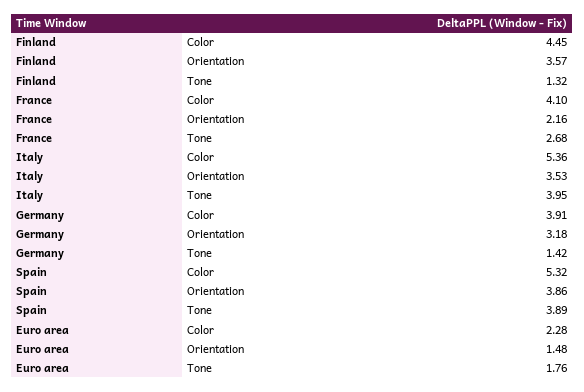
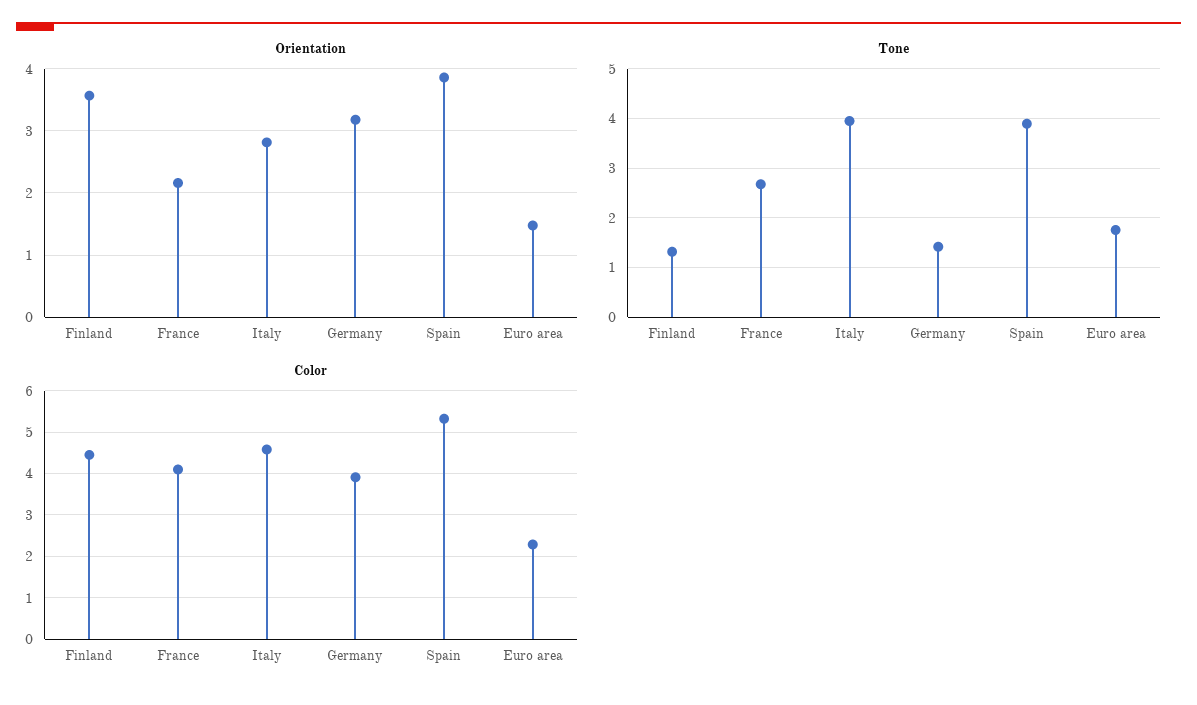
Color, Italy: 5.36 -> 4.6
Orientation, Italy: 3.53 -> 2.8

